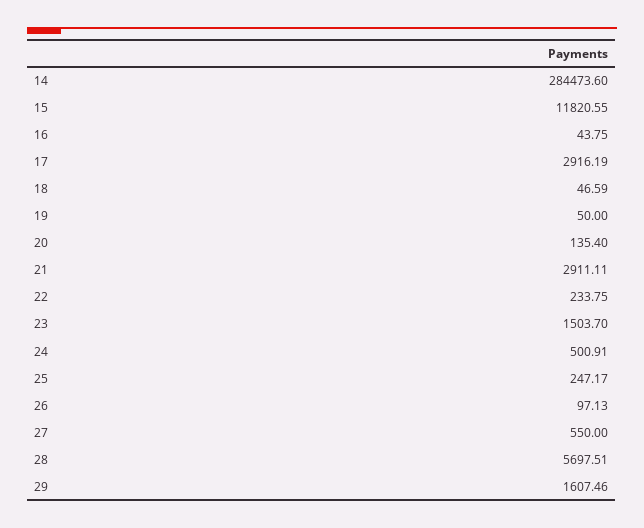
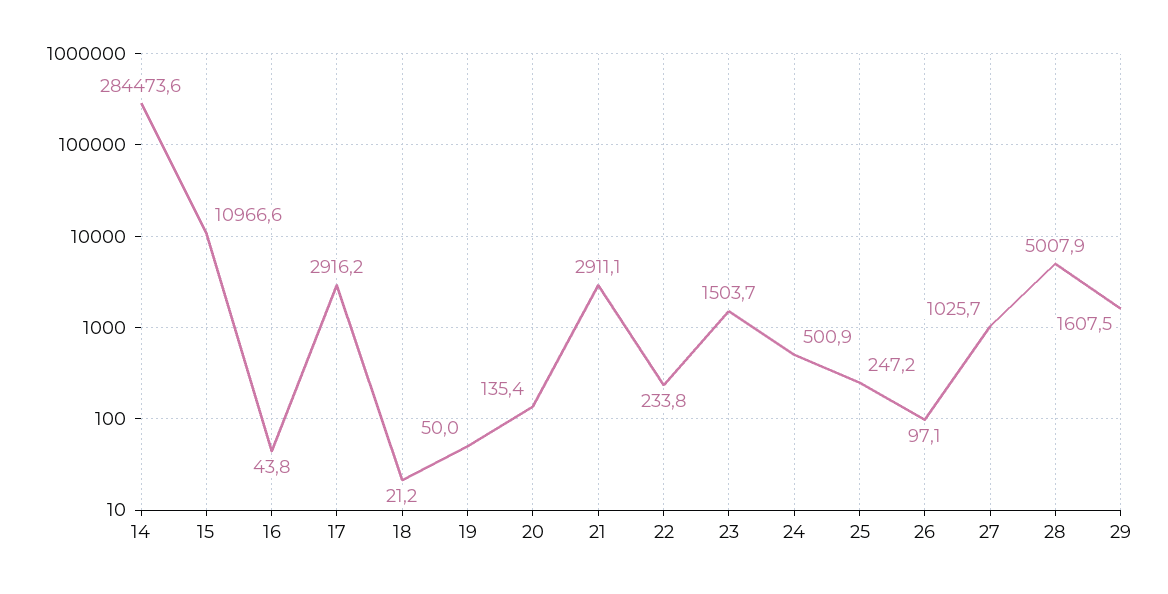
15: 11820.55 -> 10966.6
18: 46.59 -> 21.2
27: 550 -> 1025.7
28: 5697.51 -> 5007.9

